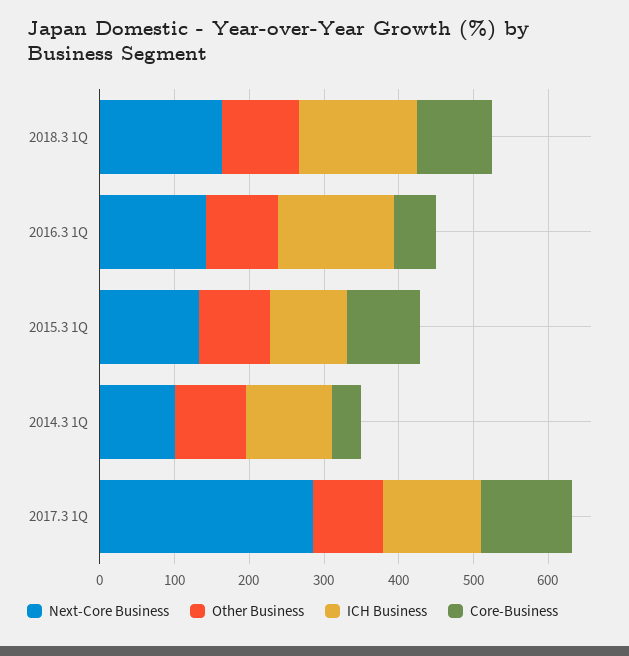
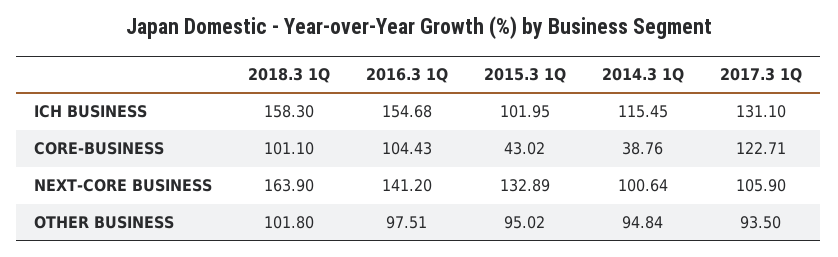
Core-Business, 2016.3 1Q: 60 -> 104.43
Core-Business, 2015.3 1Q: 100 -> 43.02
Next-Core Business, 2017.3 1Q: 280 -> 105.9

